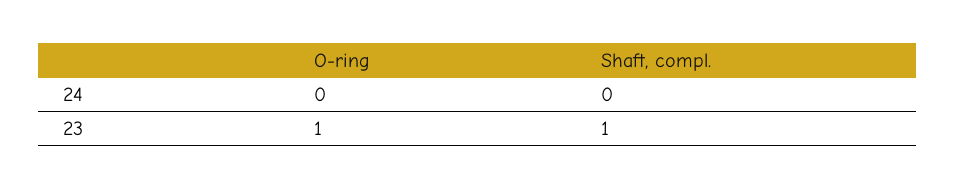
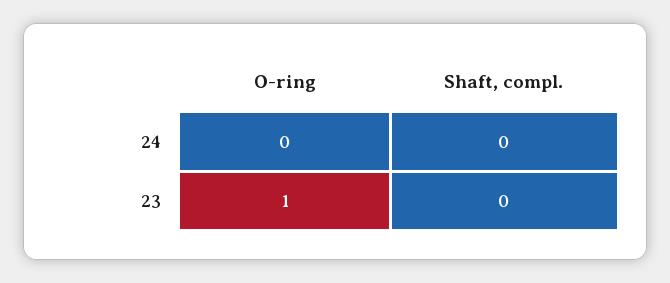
Shaft, compl., 23: 1 -> 0

